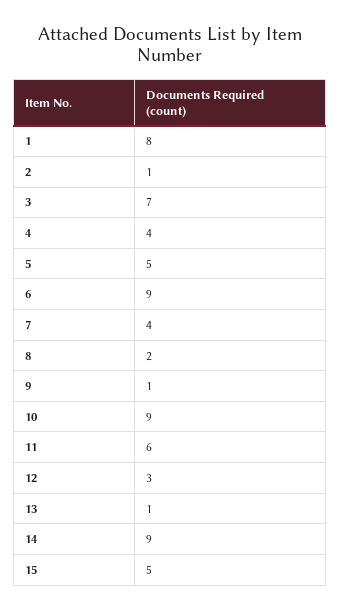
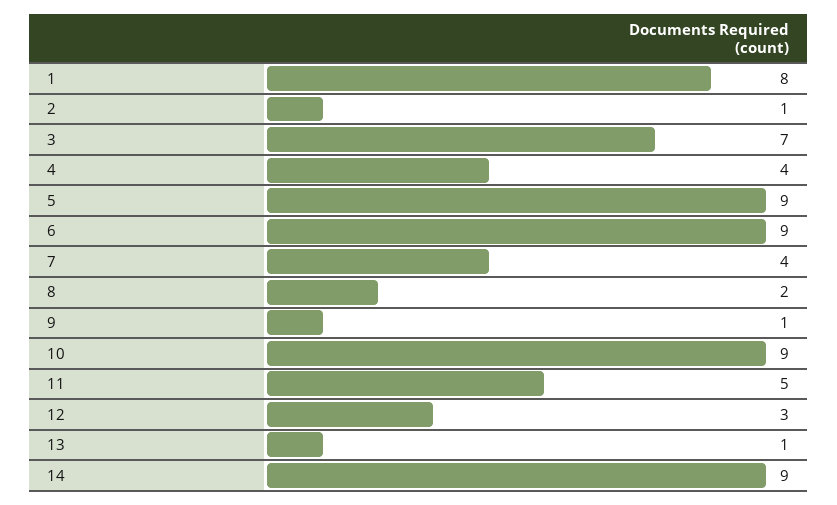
5: 5 -> 9
11: 6 -> 5
15: 5 -> none

